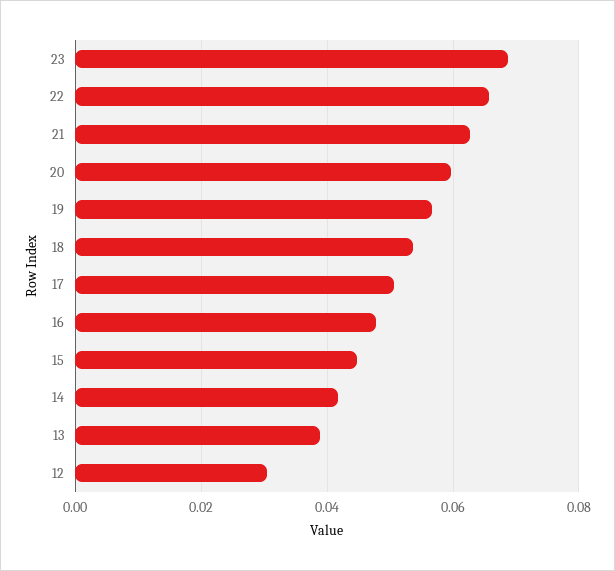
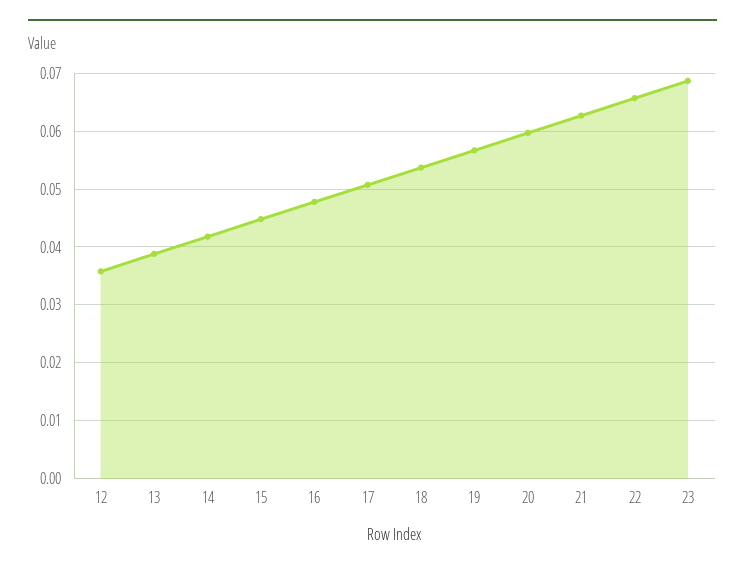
12: 0.03 -> 0.036

